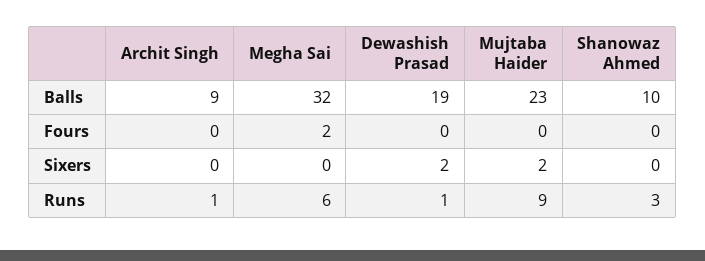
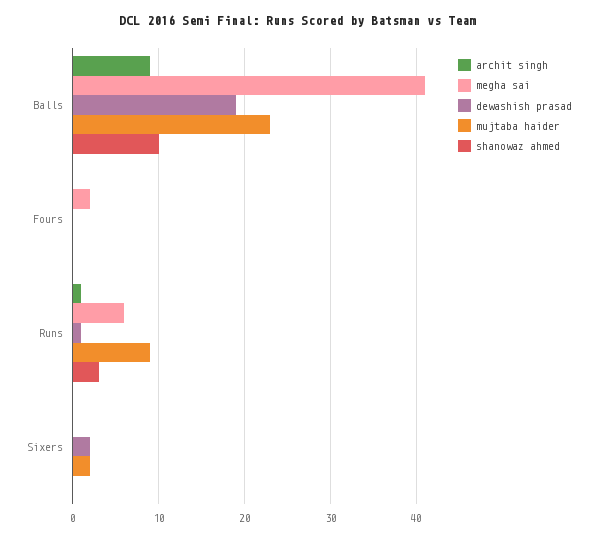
Megha Sai, Balls: 32 -> 41

